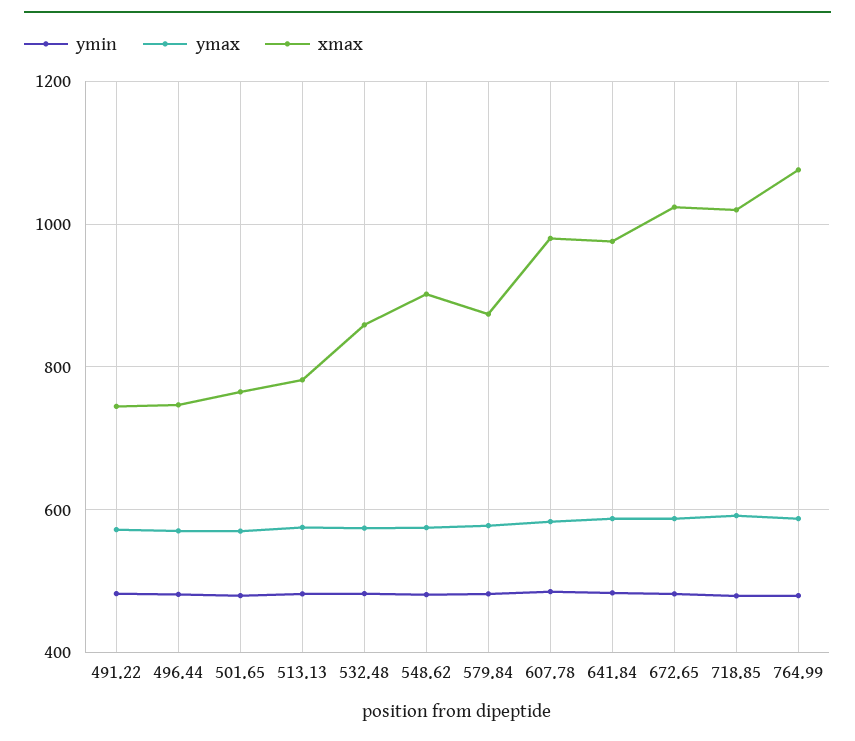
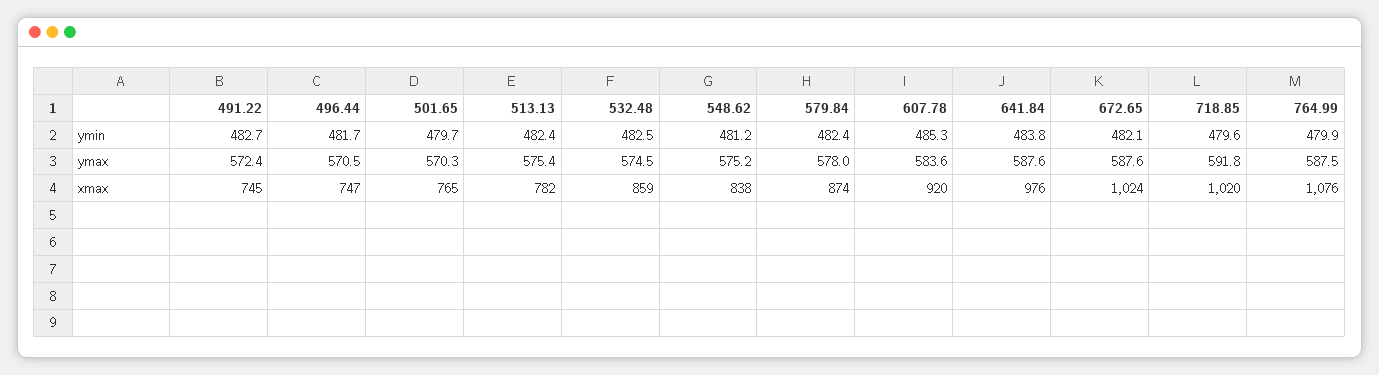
xmax, 548.62: 900 -> 838
xmax, 607.78: 980 -> 920

